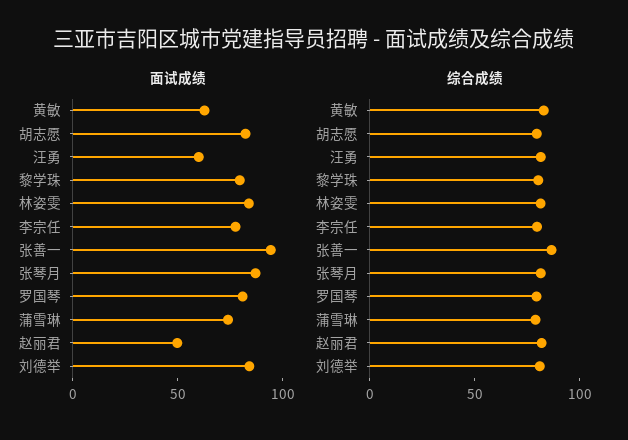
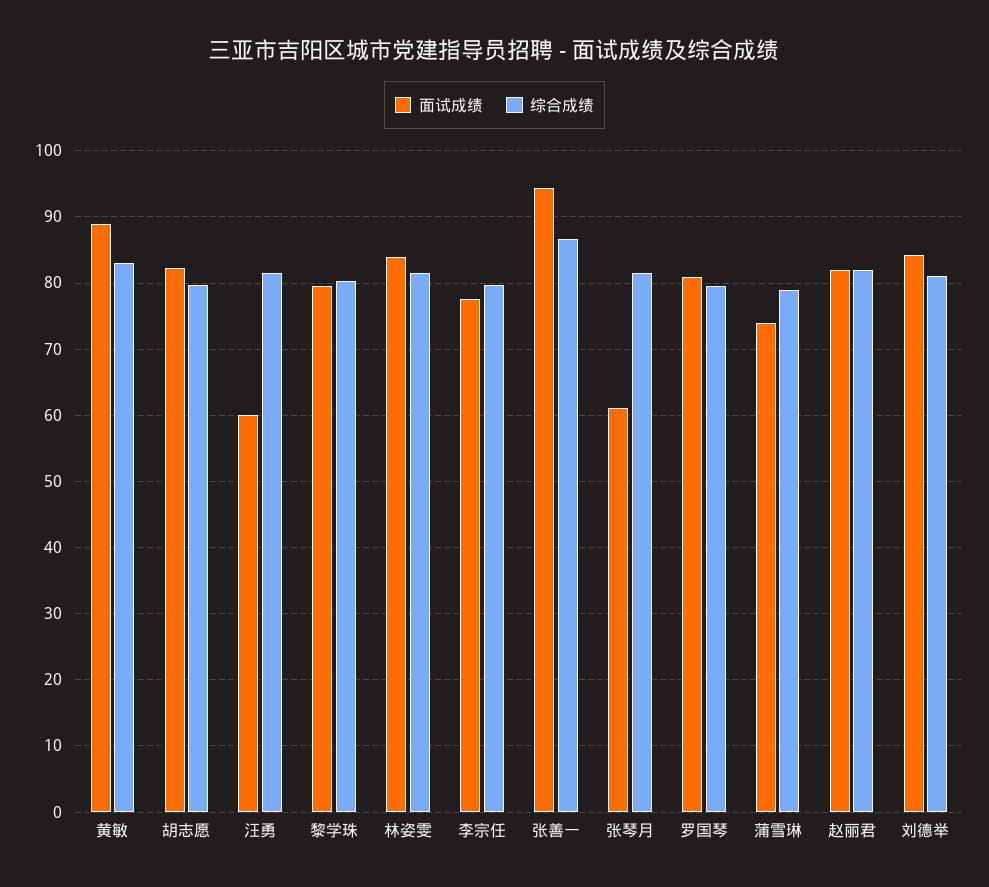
面试成绩, 黄敏: 60 -> 89
面试成绩, 张琴月: 90 -> 61
面试成绩, 赵丽君: 50 -> 82

